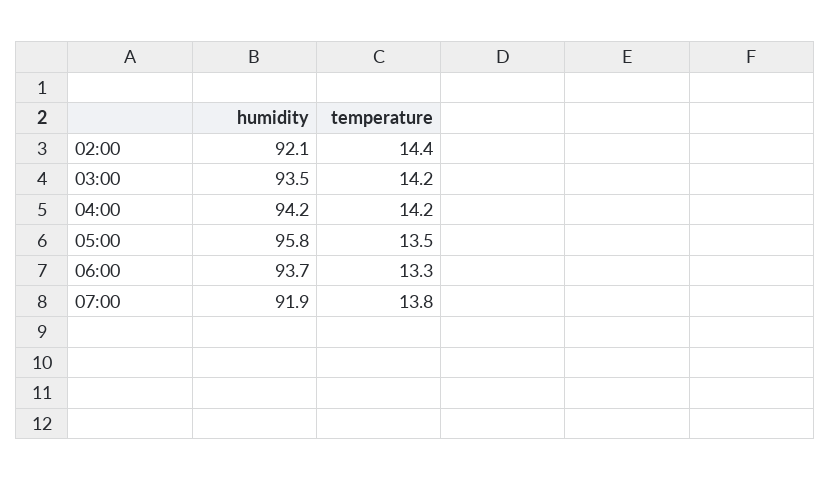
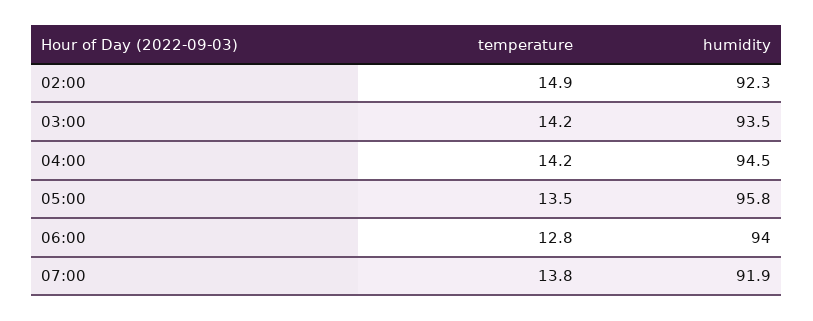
humidity, 02:00: 92.1 -> 92.3
temperature, 02:00: 14.4 -> 14.9
humidity, 04:00: 94.2 -> 94.5
humidity, 06:00: 93.7 -> 94
temperature, 06:00: 13.3 -> 12.8

